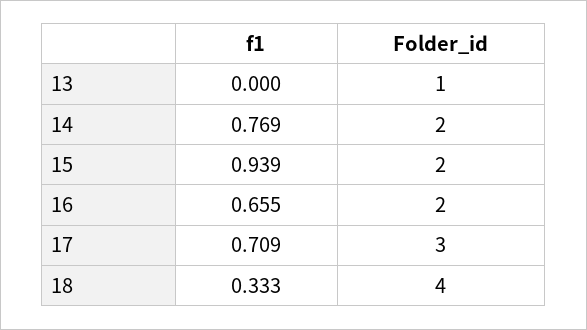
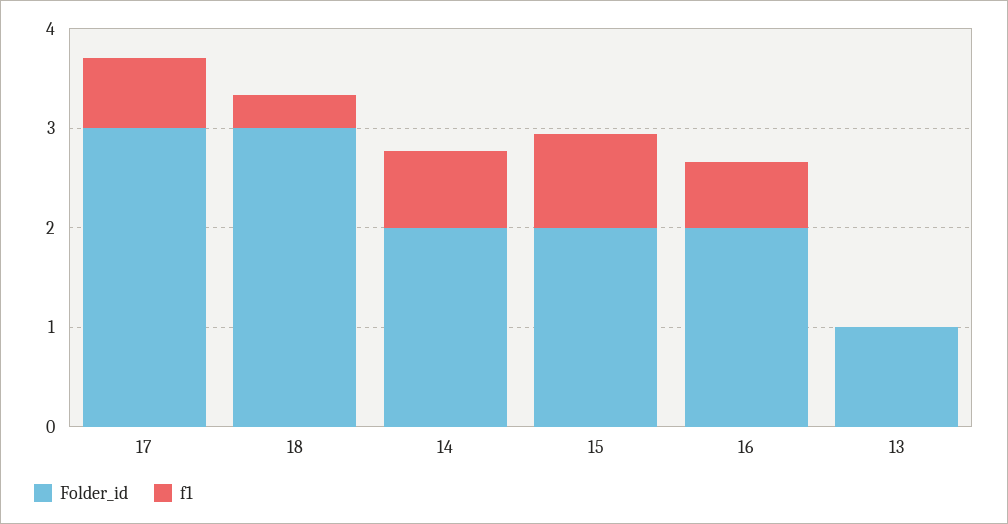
Folder_id, 18: 4 -> 3

